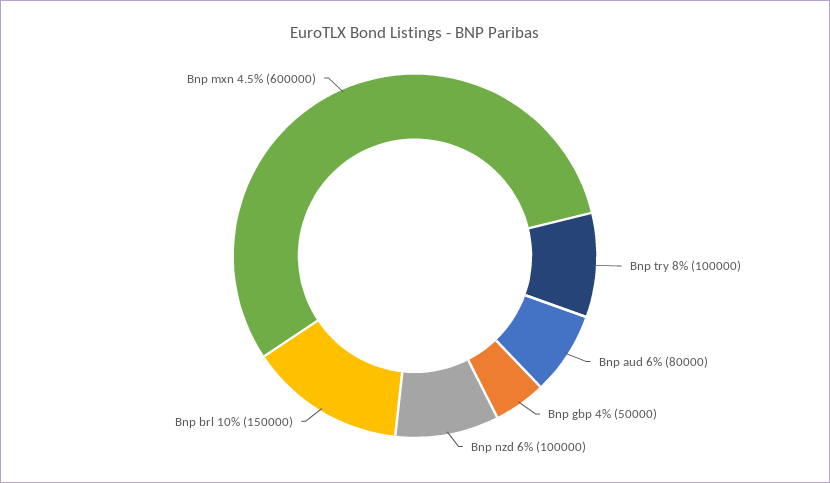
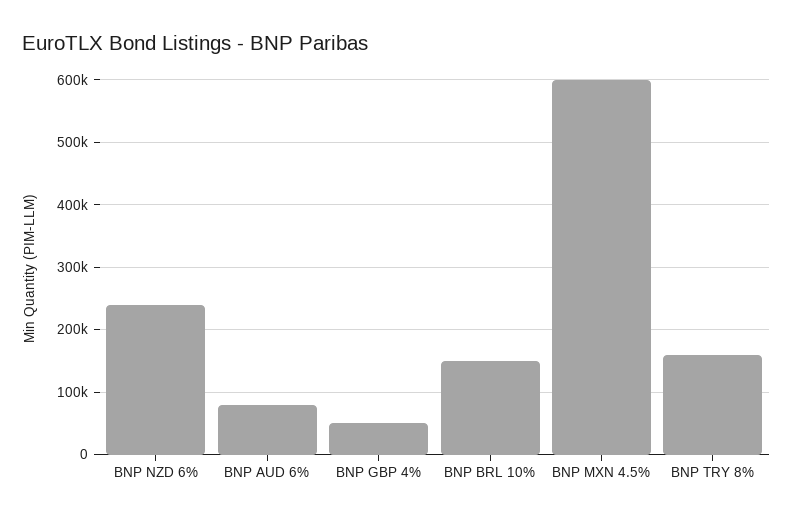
Bnp try 8%: 100000 -> 160000
Bnp nzd 6%: 100000 -> 240000

